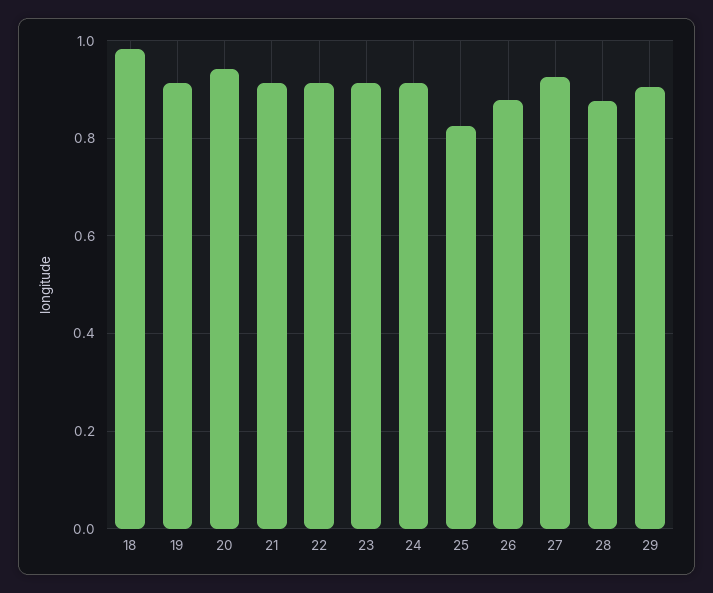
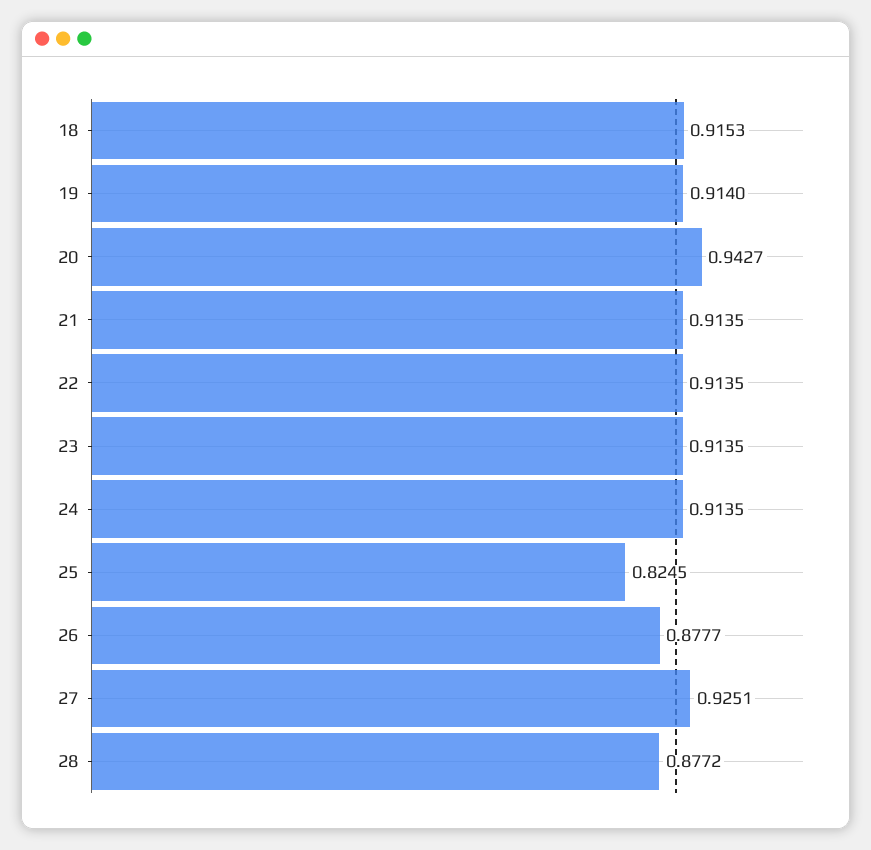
18: 0.98 -> 0.9153
29: 0.9 -> none

